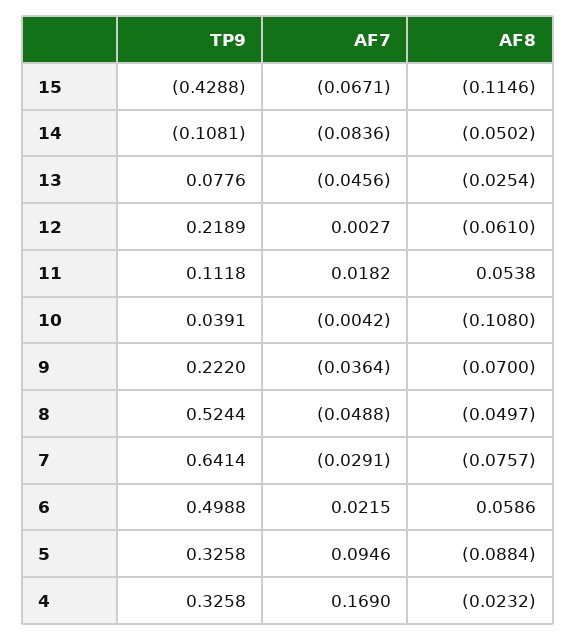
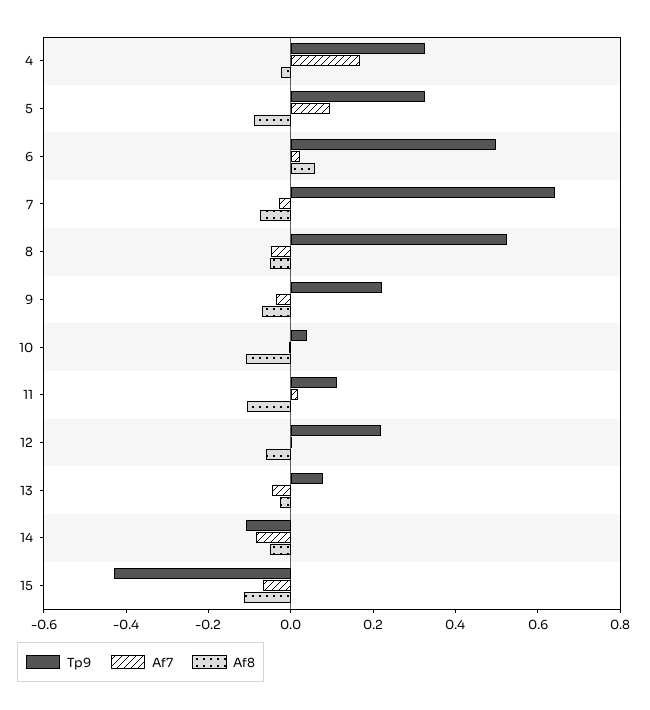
AF8, 11: 0.0538 -> -0.1

